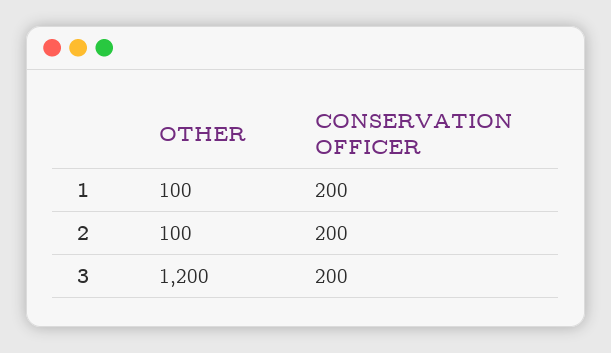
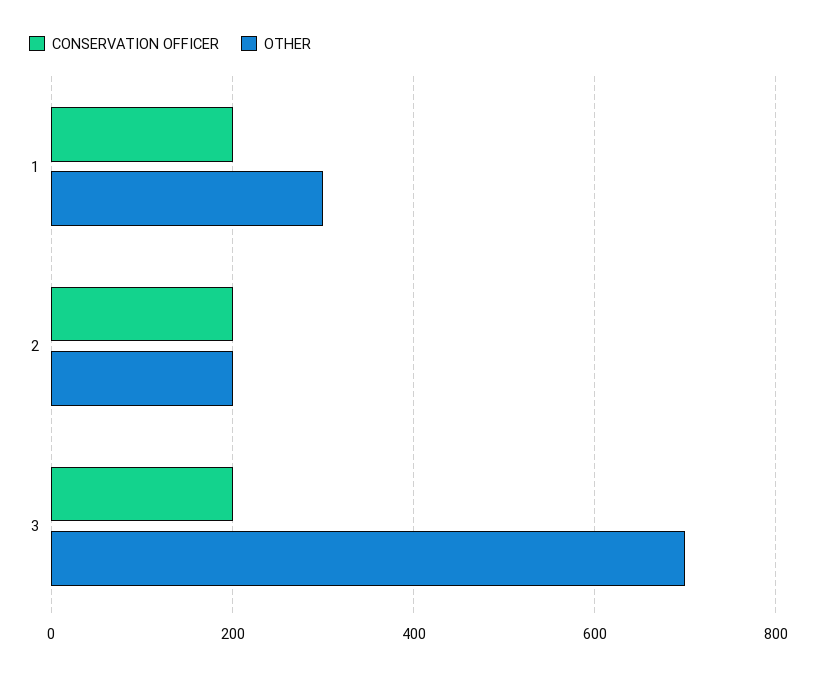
OTHER, 1: 100 -> 300
OTHER, 2: 100 -> 200
OTHER, 3: 1200 -> 700

